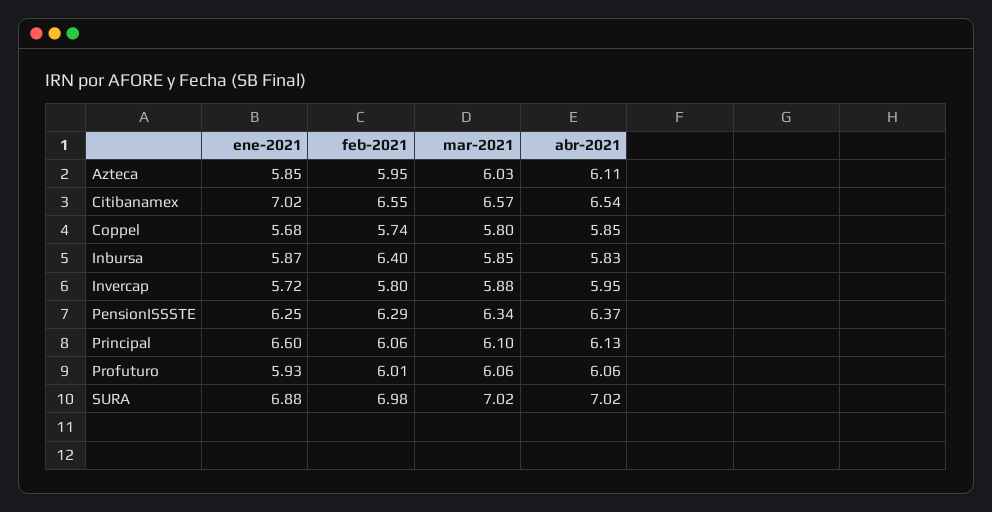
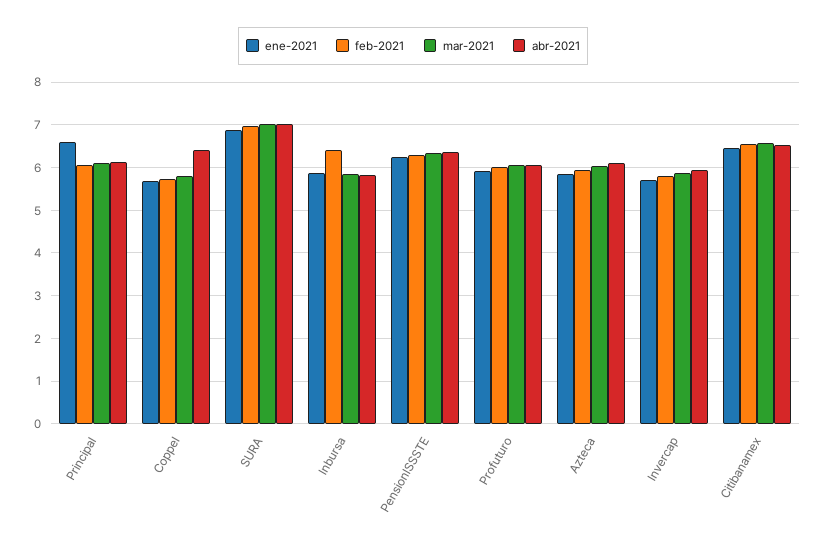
ene-2021, Citibanamex: 7.02 -> 6.4
abr-2021, Coppel: 5.85 -> 6.4

